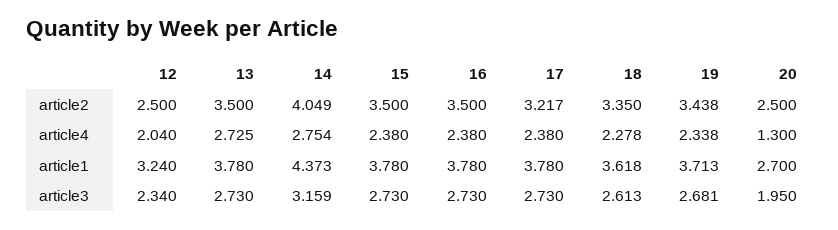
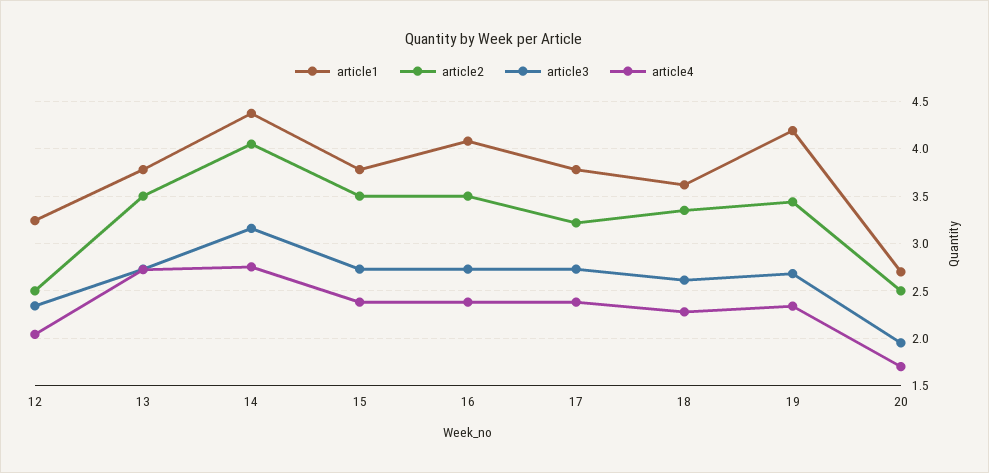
article4, 20: 1.3 -> 1.7
article1, 16: 3.78 -> 4.1
article1, 19: 3.713 -> 4.2

